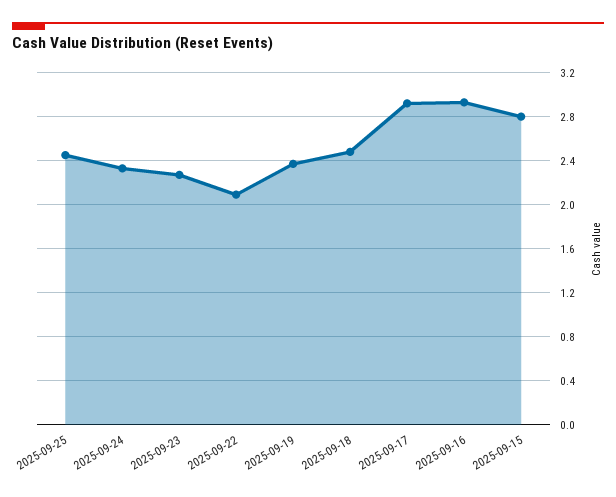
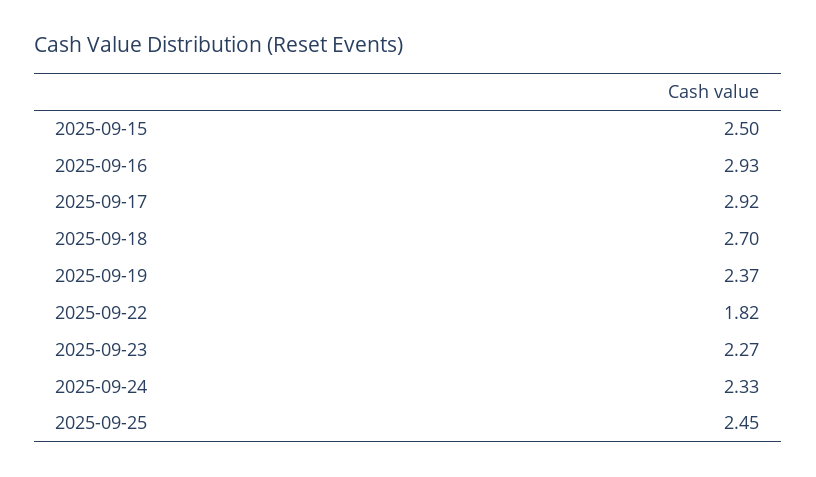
2025-09-22: 2.1 -> 1.82
2025-09-18: 2.5 -> 2.7
2025-09-15: 2.8 -> 2.5

